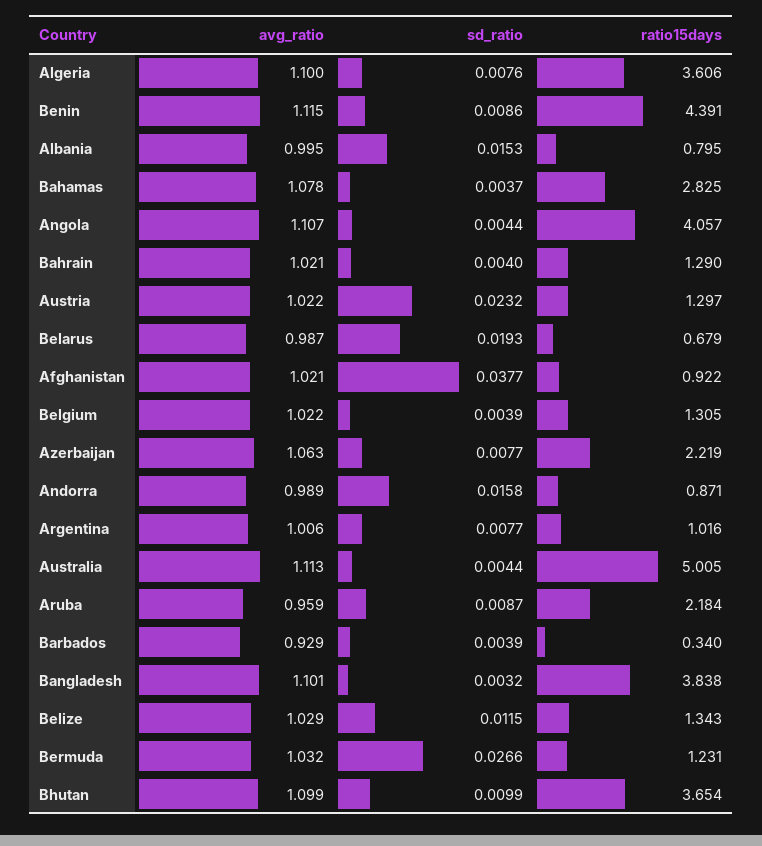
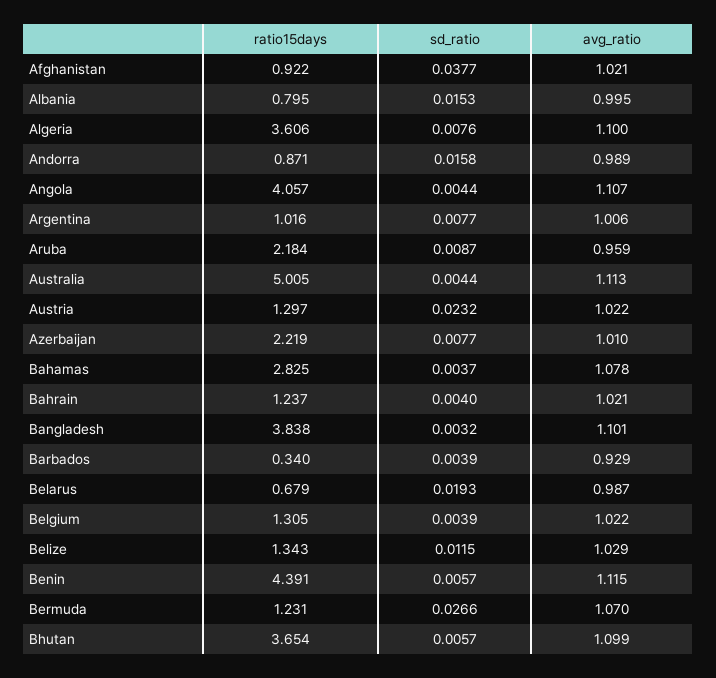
sd_ratio, Benin: 0.0086 -> 0.0057
ratio15days, Bahrain: 1.29 -> 1.237
avg_ratio, Azerbaijan: 1.063 -> 1.01
avg_ratio, Bermuda: 1.032 -> 1.07
sd_ratio, Bhutan: 0.0099 -> 0.0057

